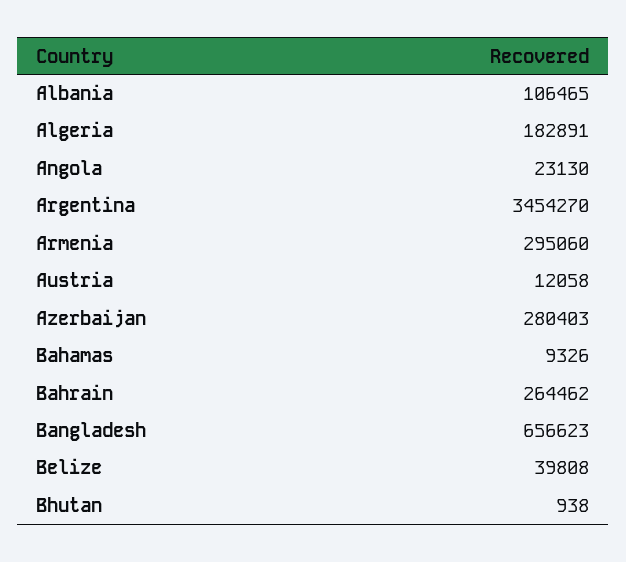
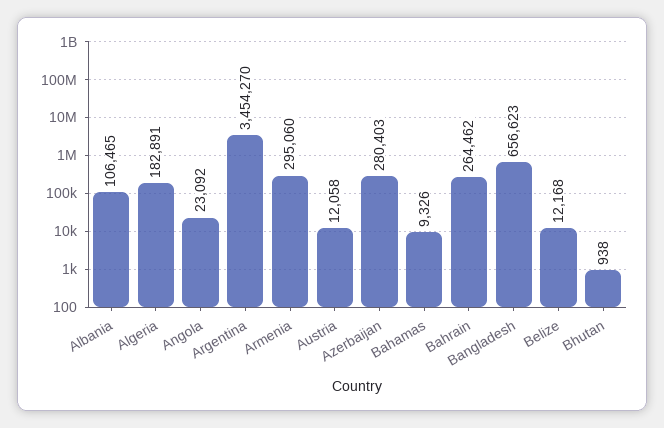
Angola: 23130 -> 23092
Belize: 39808 -> 12168

